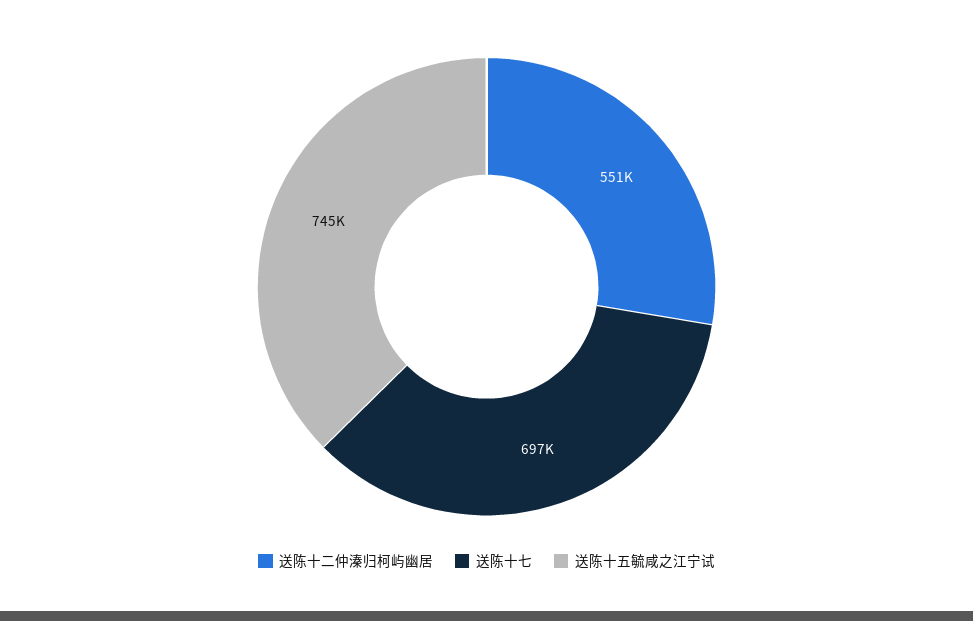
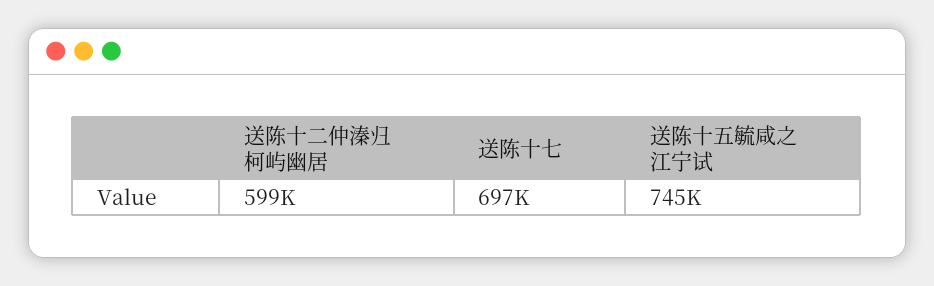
送陈十二仲溱归柯屿幽居: 551000 -> 599000

